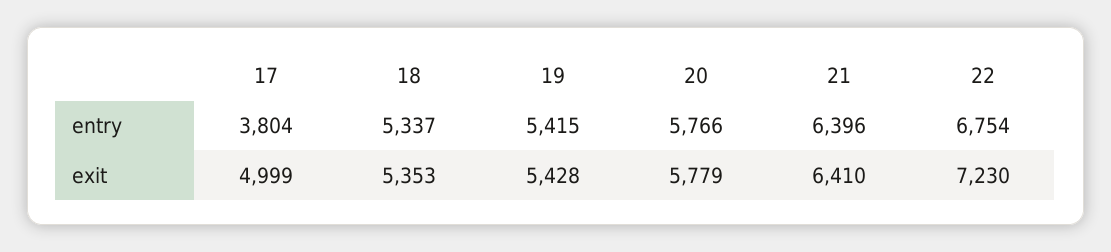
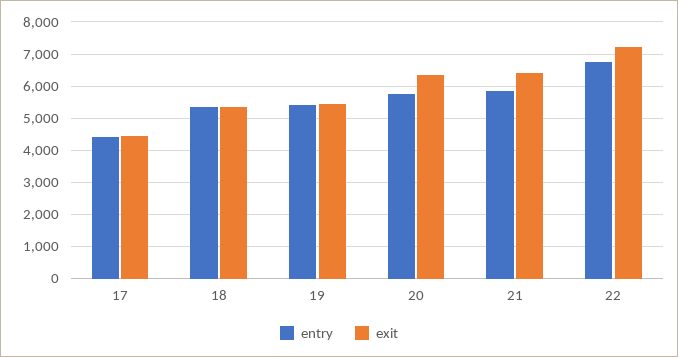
entry, 17: 3804 -> 4400
entry, 21: 6396 -> 5800
exit, 17: 4999 -> 4400
exit, 20: 5779 -> 6400

